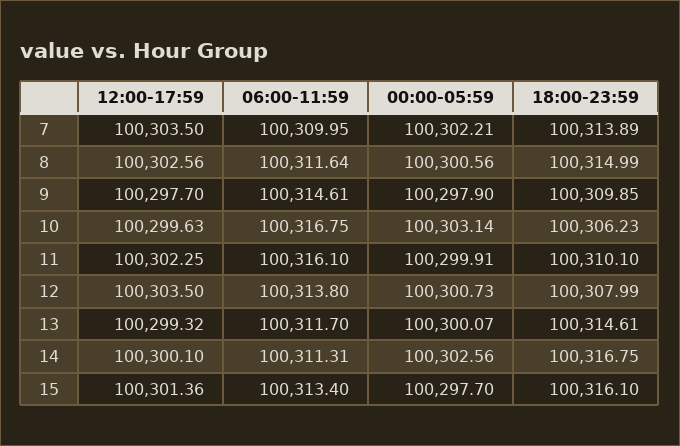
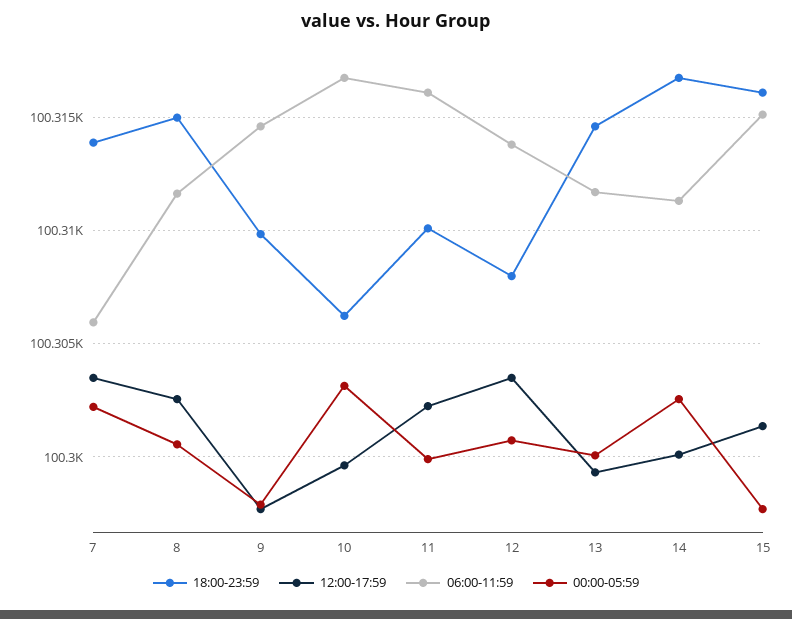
06:00-11:59, 7: 100309.95 -> 100306
06:00-11:59, 15: 100313.4 -> 100315

